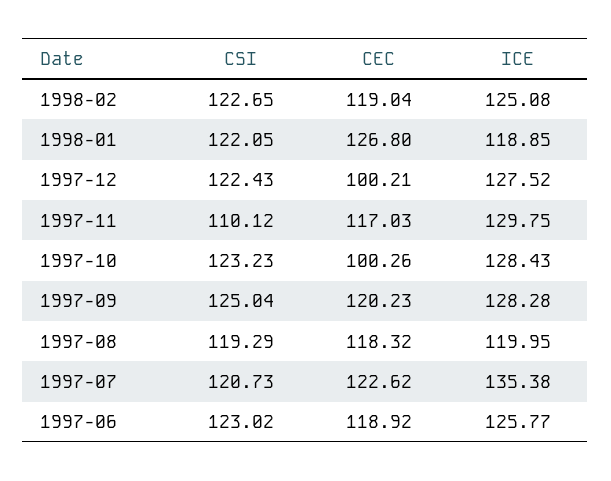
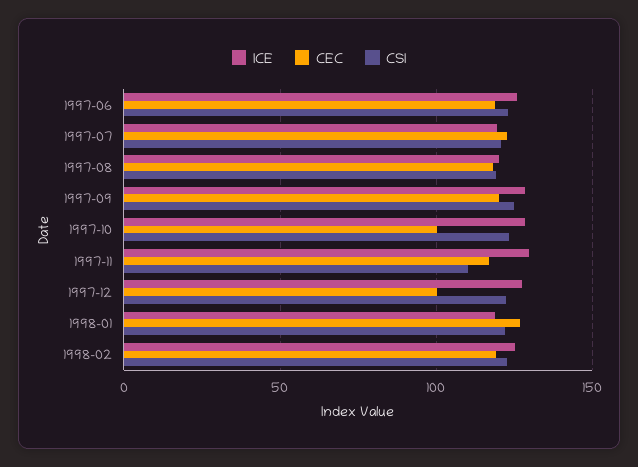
ICE, 1997-07: 135.38 -> 120

